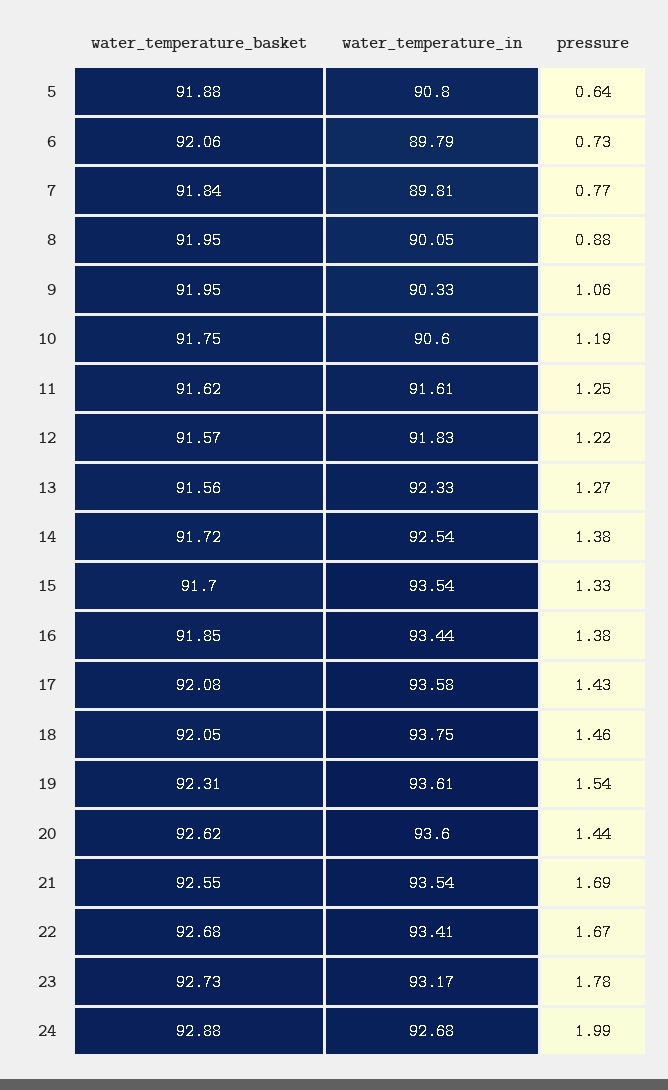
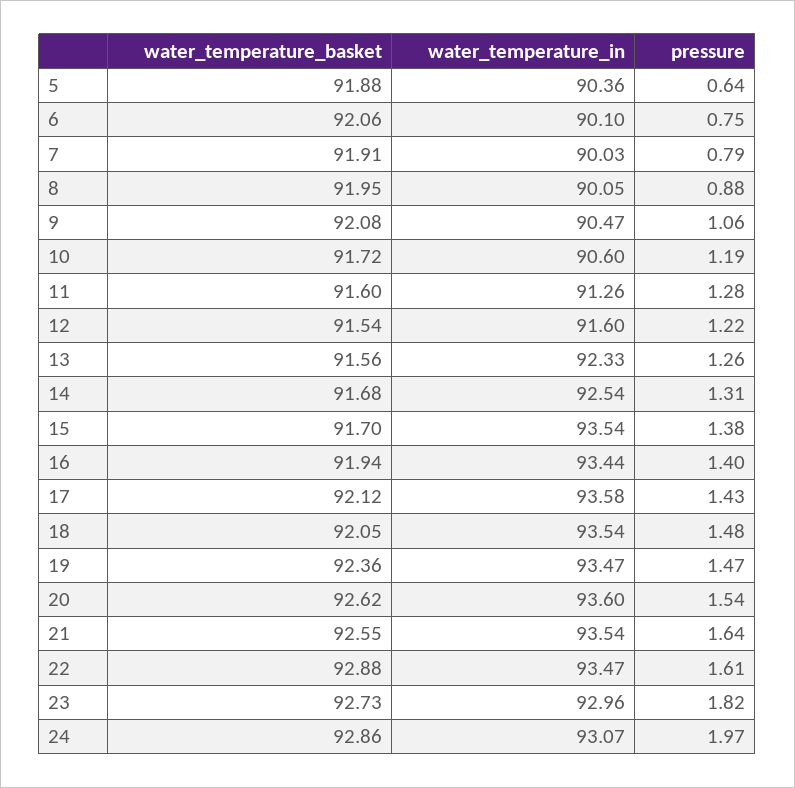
water_temperature_in, 5: 90.8 -> 90.36
water_temperature_in, 6: 89.79 -> 90.1
pressure, 6: 0.73 -> 0.75
water_temperature_basket, 7: 91.84 -> 91.91
water_temperature_in, 7: 89.81 -> 90.03
pressure, 7: 0.77 -> 0.79
water_temperature_basket, 9: 91.95 -> 92.08
water_temperature_in, 9: 90.33 -> 90.47
water_temperature_basket, 10: 91.75 -> 91.72
water_temperature_basket, 11: 91.62 -> 91.6
water_temperature_in, 11: 91.61 -> 91.26
pressure, 11: 1.25 -> 1.28
water_temperature_basket, 12: 91.57 -> 91.54
water_temperature_in, 12: 91.83 -> 91.6
pressure, 13: 1.27 -> 1.26
water_temperature_basket, 14: 91.72 -> 91.68
pressure, 14: 1.38 -> 1.31
pressure, 15: 1.33 -> 1.38
water_temperature_basket, 16: 91.85 -> 91.94
pressure, 16: 1.38 -> 1.4
water_temperature_basket, 17: 92.08 -> 92.12
water_temperature_in, 18: 93.75 -> 93.54
pressure, 18: 1.46 -> 1.48
water_temperature_basket, 19: 92.31 -> 92.36
water_temperature_in, 19: 93.61 -> 93.47
pressure, 19: 1.54 -> 1.47
pressure, 20: 1.44 -> 1.54
pressure, 21: 1.69 -> 1.64
water_temperature_basket, 22: 92.68 -> 92.88
water_temperature_in, 22: 93.41 -> 93.47
pressure, 22: 1.67 -> 1.61
water_temperature_in, 23: 93.17 -> 92.96
pressure, 23: 1.78 -> 1.82
water_temperature_basket, 24: 92.88 -> 92.86
water_temperature_in, 24: 92.68 -> 93.07
pressure, 24: 1.99 -> 1.97

